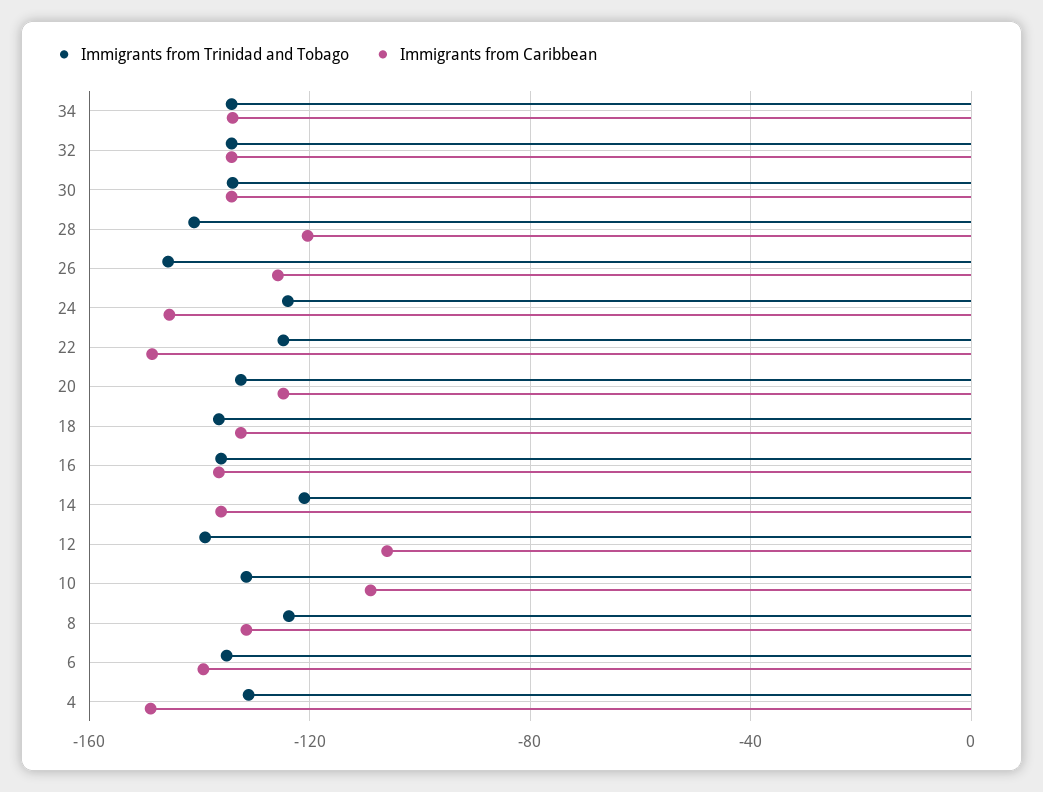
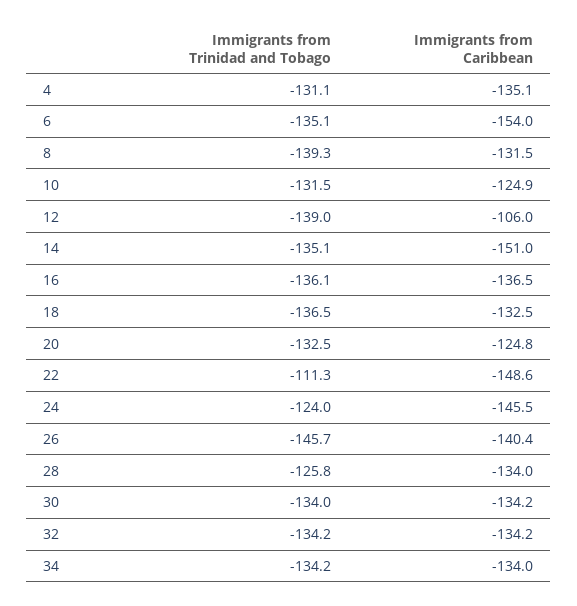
Immigrants from Trinidad and Tobago, 28: -140 -> -125.8
Immigrants from Caribbean, 28: -120 -> -134
Immigrants from Caribbean, 26: -125 -> -140.4
Immigrants from Trinidad and Tobago, 22: -125 -> -111.3
Immigrants from Trinidad and Tobago, 14: -120 -> -135.1
Immigrants from Caribbean, 14: -135 -> -151
Immigrants from Caribbean, 10: -110 -> -124.9
Immigrants from Trinidad and Tobago, 8: -125 -> -139.3
Immigrants from Caribbean, 6: -140 -> -154
Immigrants from Caribbean, 4: -150 -> -135.1

